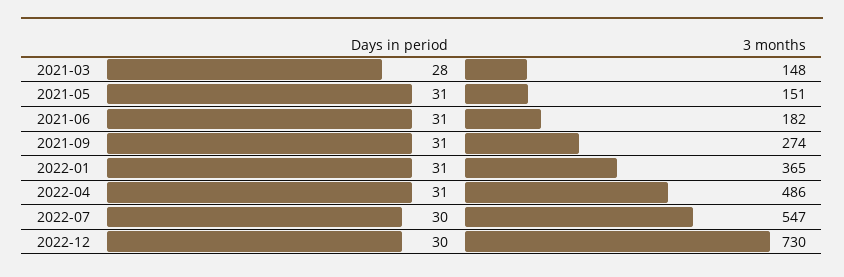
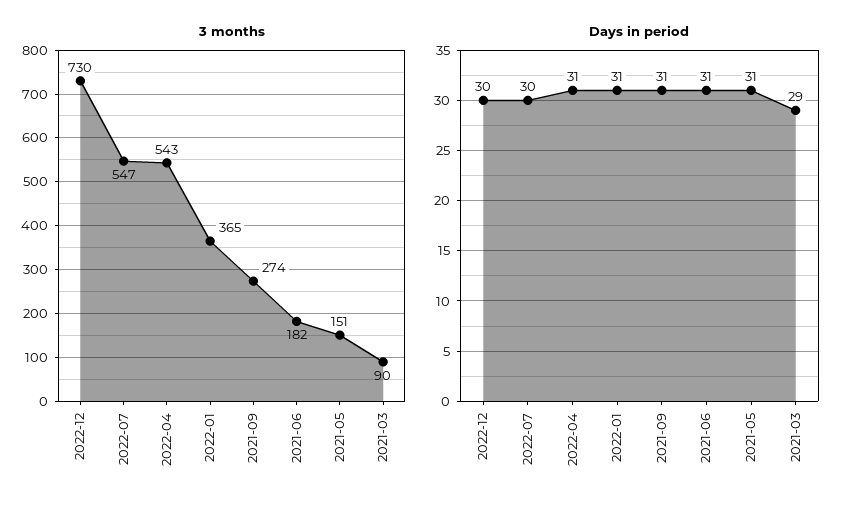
Days in period, 2021-03: 28 -> 29
3 months, 2021-03: 148 -> 90
3 months, 2022-04: 486 -> 543

